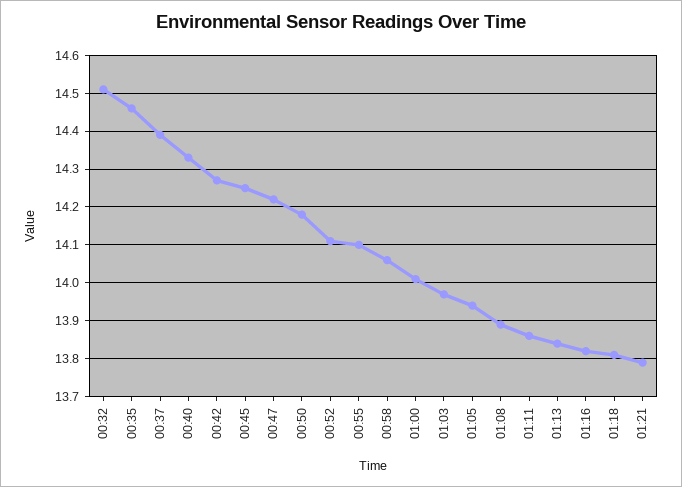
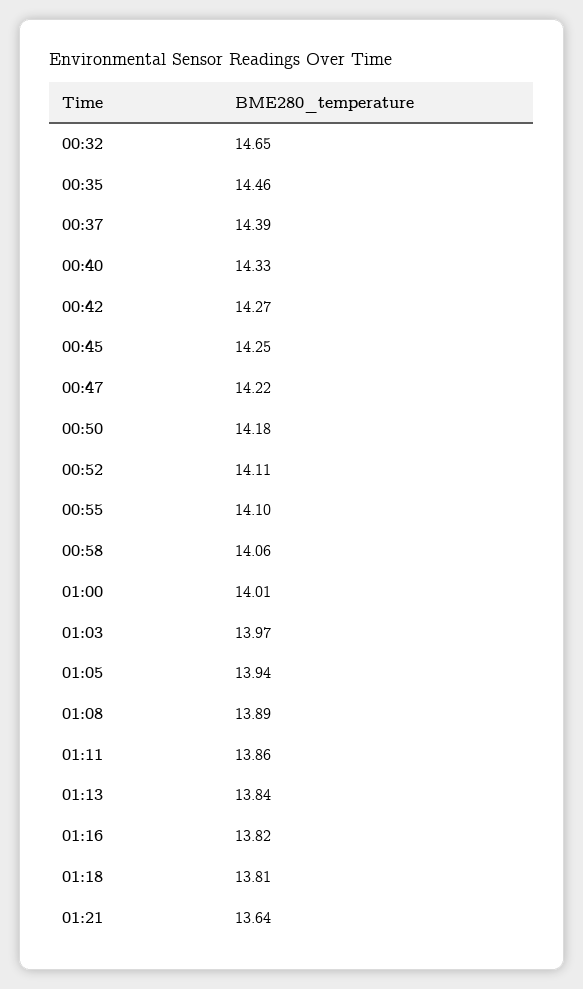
00:32: 14.5 -> 14.65
01:21: 13.8 -> 13.64

